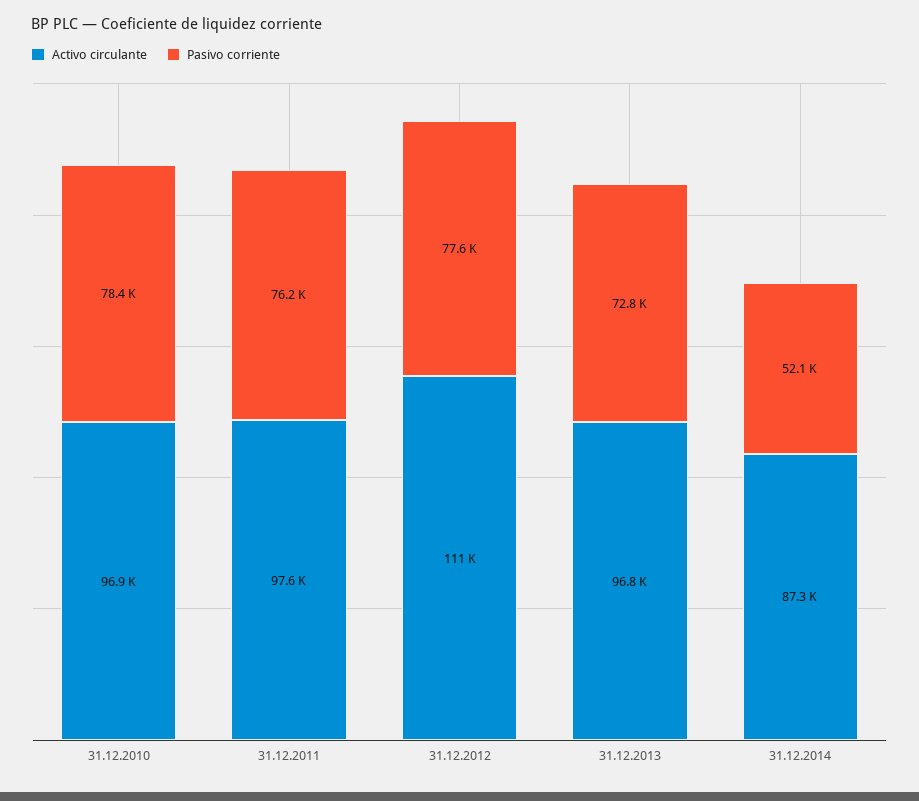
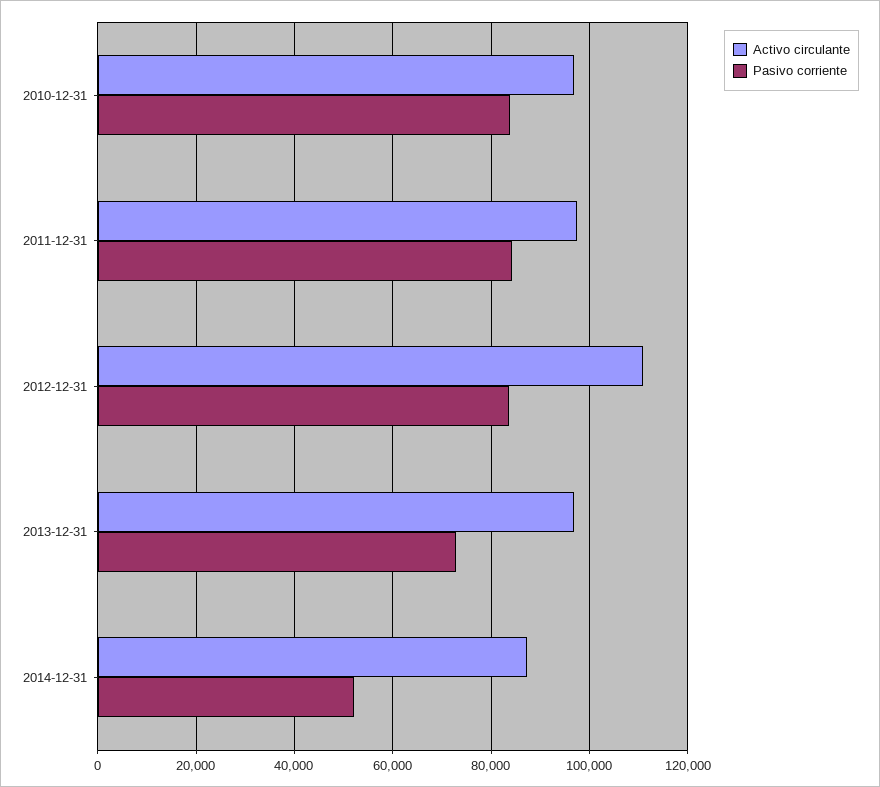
Pasivo corriente, 31.12.2010: 78400 -> 84000
Pasivo corriente, 31.12.2011: 76200 -> 84000
Pasivo corriente, 31.12.2012: 77600 -> 84000

